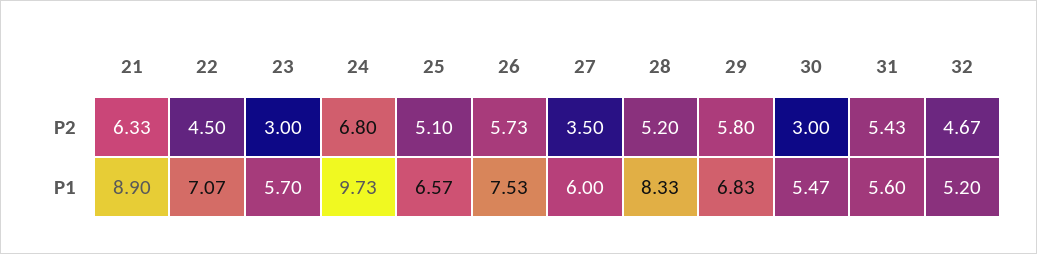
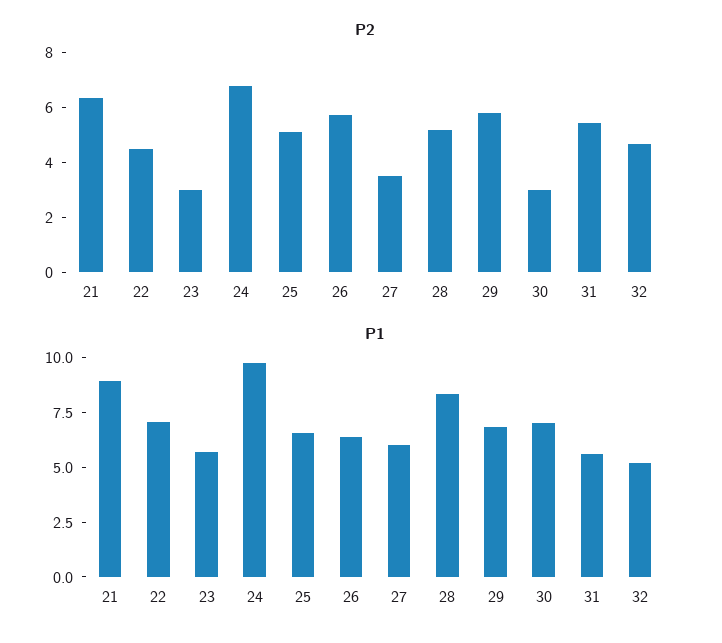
P1, 26: 7.53 -> 6.5
P1, 30: 5.47 -> 7

